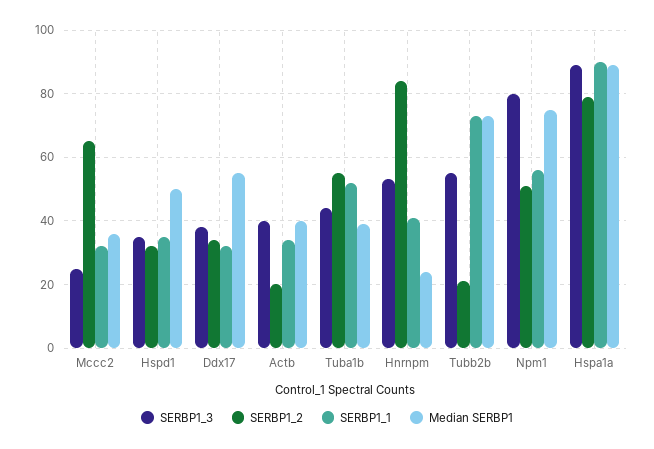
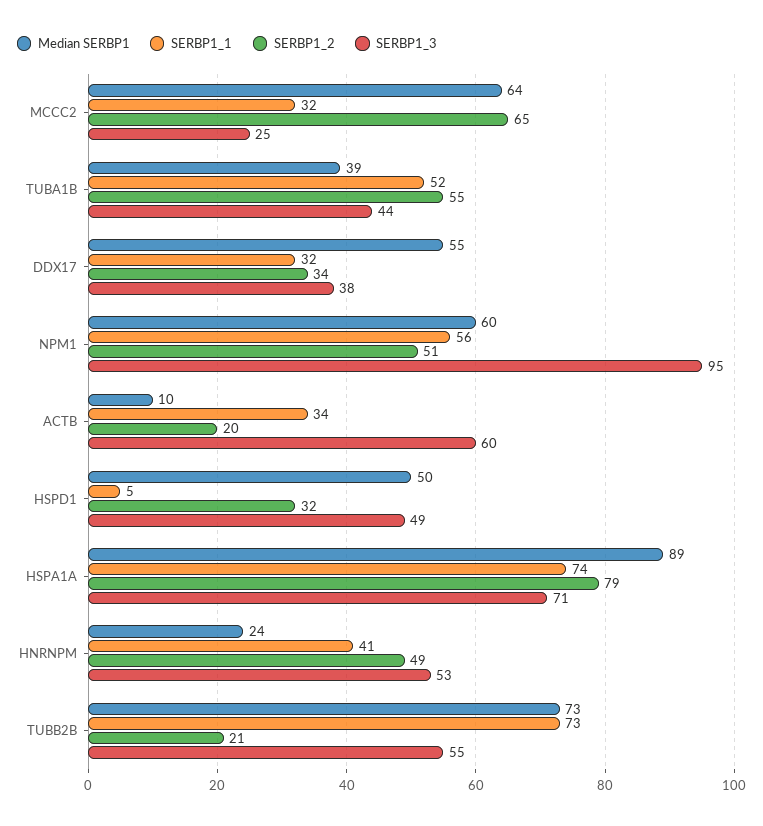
Median SERBP1, Mccc2: 35 -> 64
SERBP1_3, Hspd1: 35 -> 49
SERBP1_1, Hspd1: 35 -> 5
SERBP1_3, Actb: 40 -> 60
Median SERBP1, Actb: 40 -> 10
SERBP1_2, Hnrnpm: 85 -> 49
SERBP1_3, Npm1: 80 -> 95
Median SERBP1, Npm1: 75 -> 60
SERBP1_3, Hspa1a: 90 -> 71
SERBP1_1, Hspa1a: 90 -> 74

